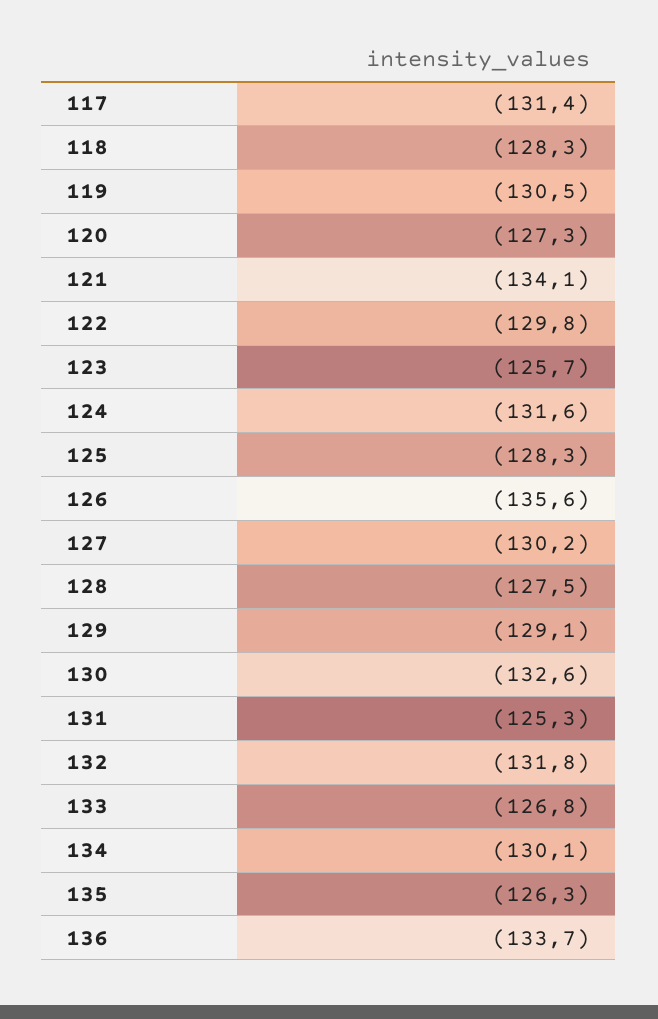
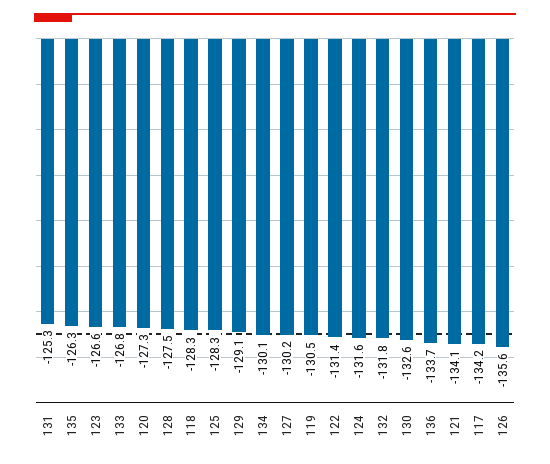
117: -131.4 -> -134.2
122: -129.8 -> -131.4
123: -125.7 -> -126.6

